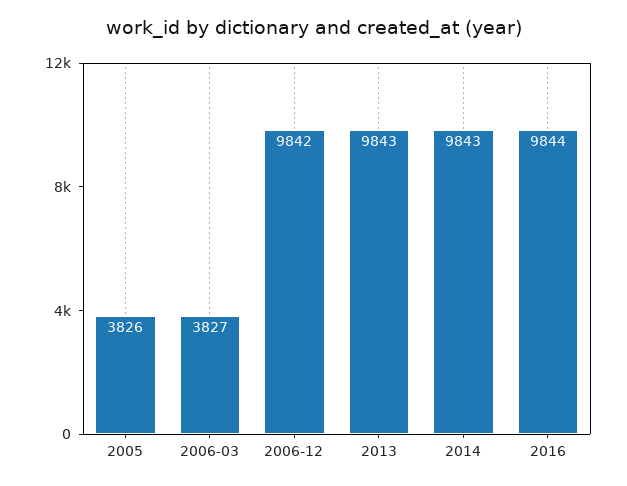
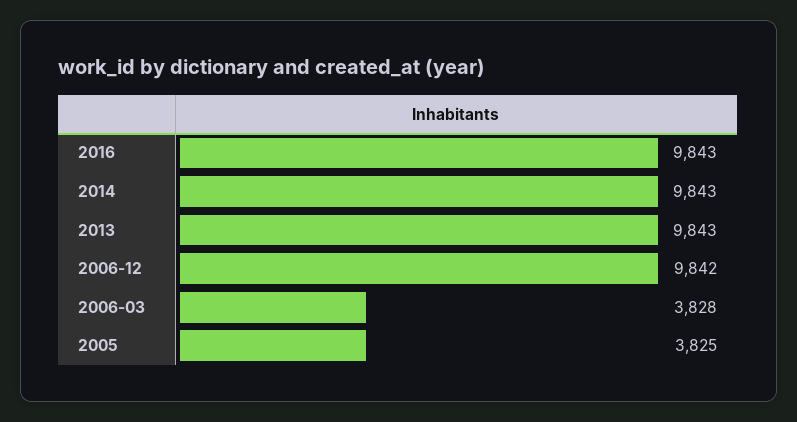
2005: 3826 -> 3825
2006-03: 3827 -> 3828
2016: 9844 -> 9843

